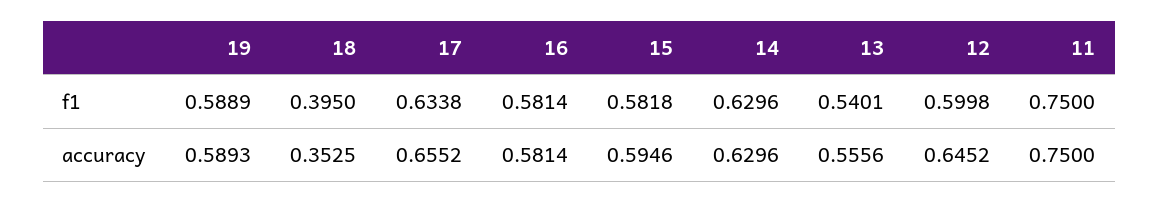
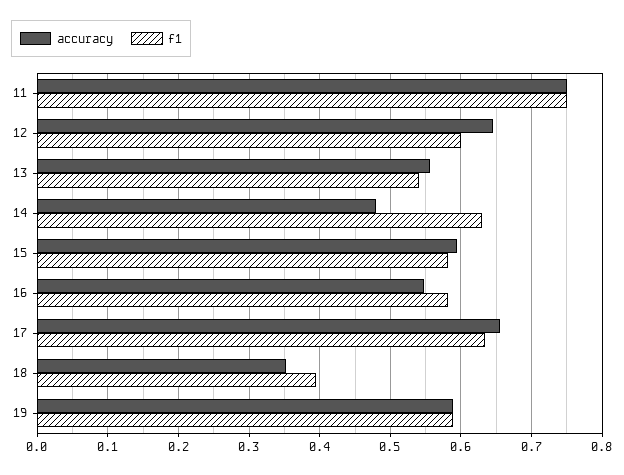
accuracy, 16: 0.5814 -> 0.55
accuracy, 14: 0.6296 -> 0.48

